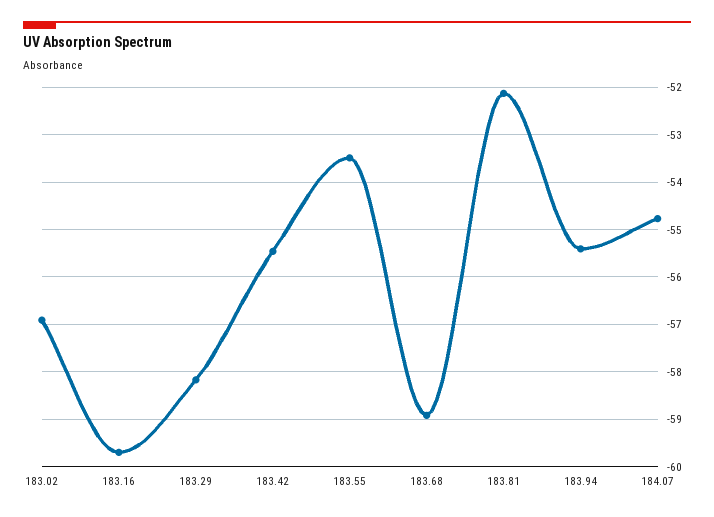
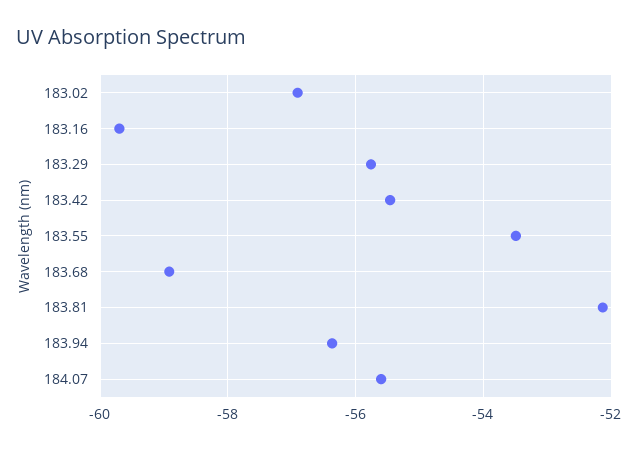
183.29: -58.2 -> -55.8
183.94: -55.4 -> -56.4
184.07: -54.8 -> -55.6

